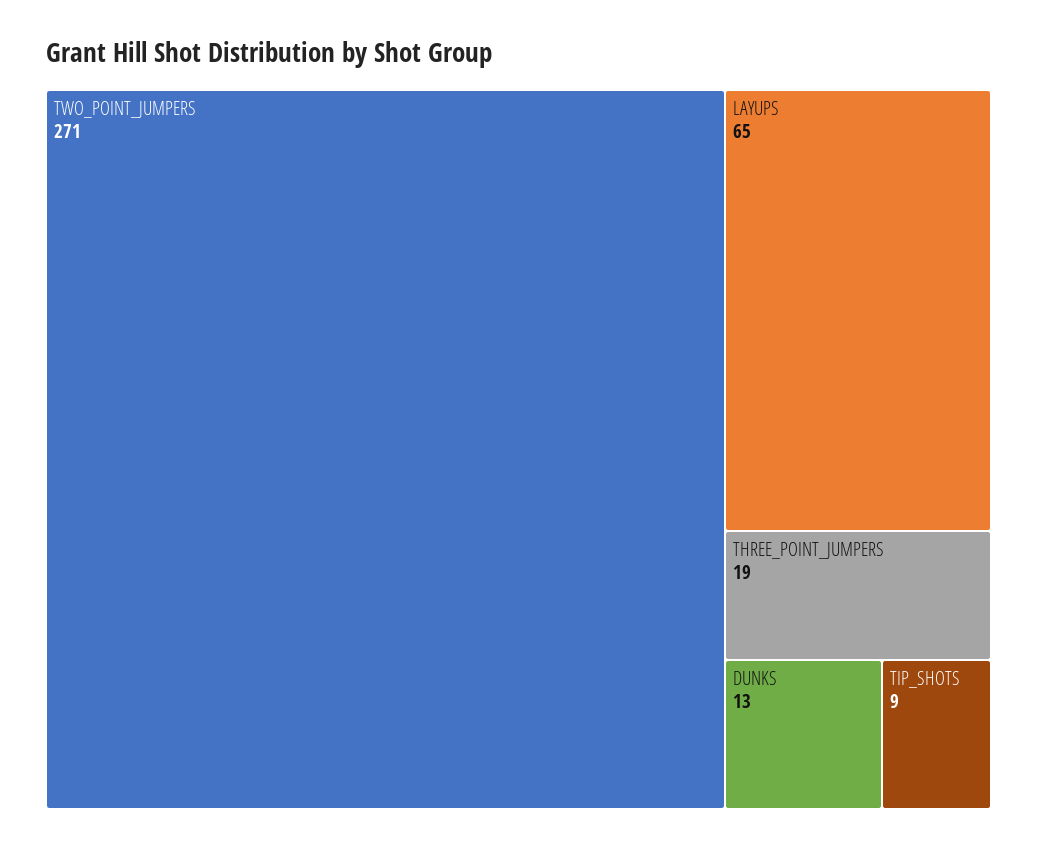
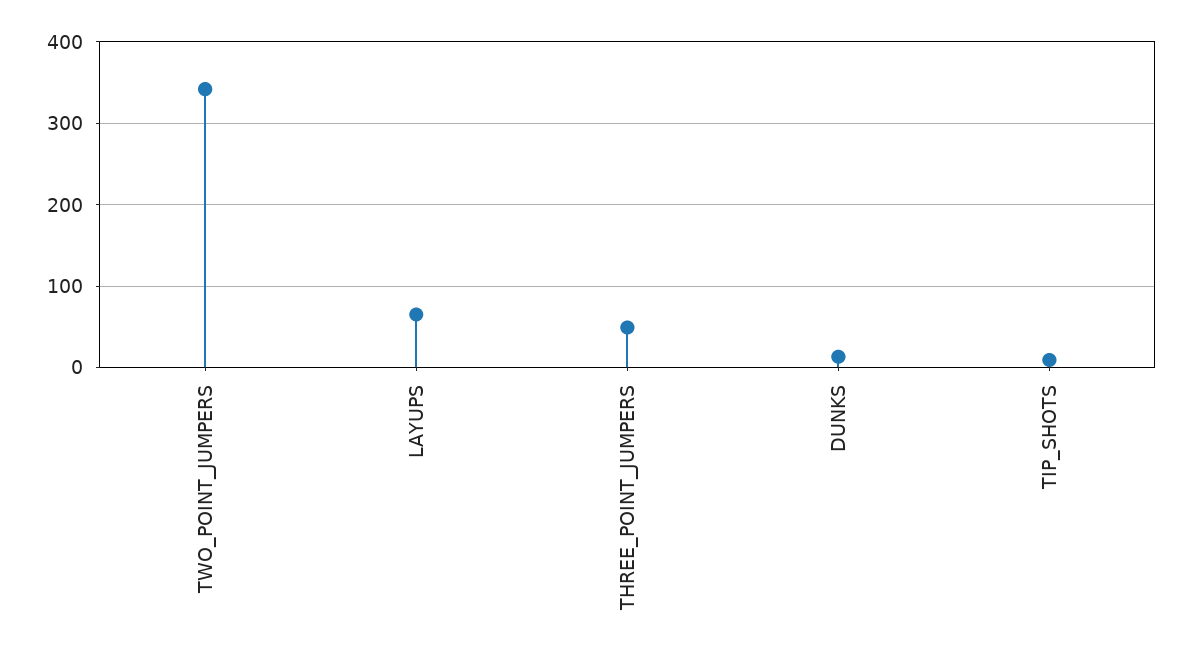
TWO_POINT_JUMPERS: 271 -> 340
THREE_POINT_JUMPERS: 19 -> 50

